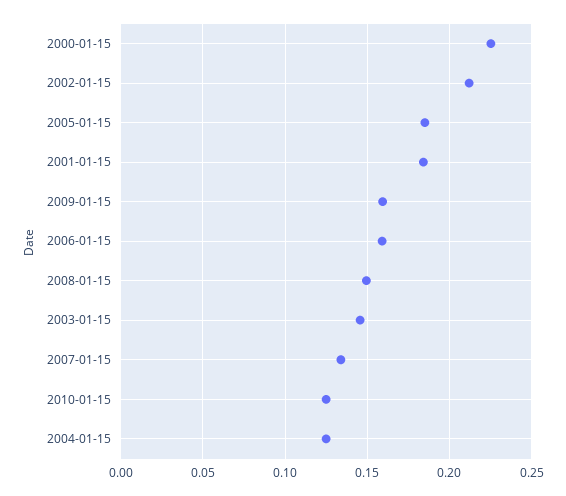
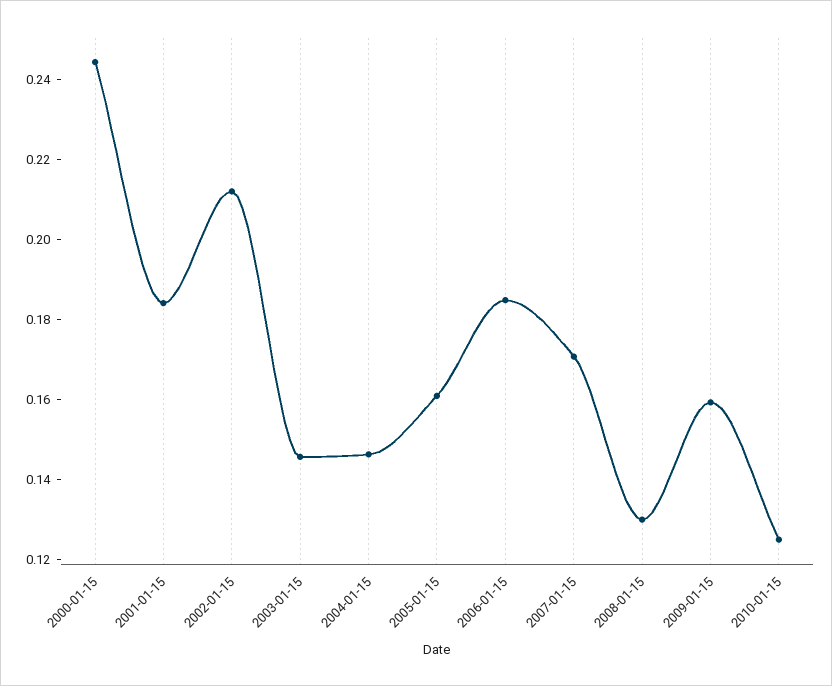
2000-01-15: 0.225 -> 0.245
2005-01-15: 0.185 -> 0.16
2006-01-15: 0.16 -> 0.185
2008-01-15: 0.15 -> 0.13
2007-01-15: 0.135 -> 0.17
2004-01-15: 0.125 -> 0.145

